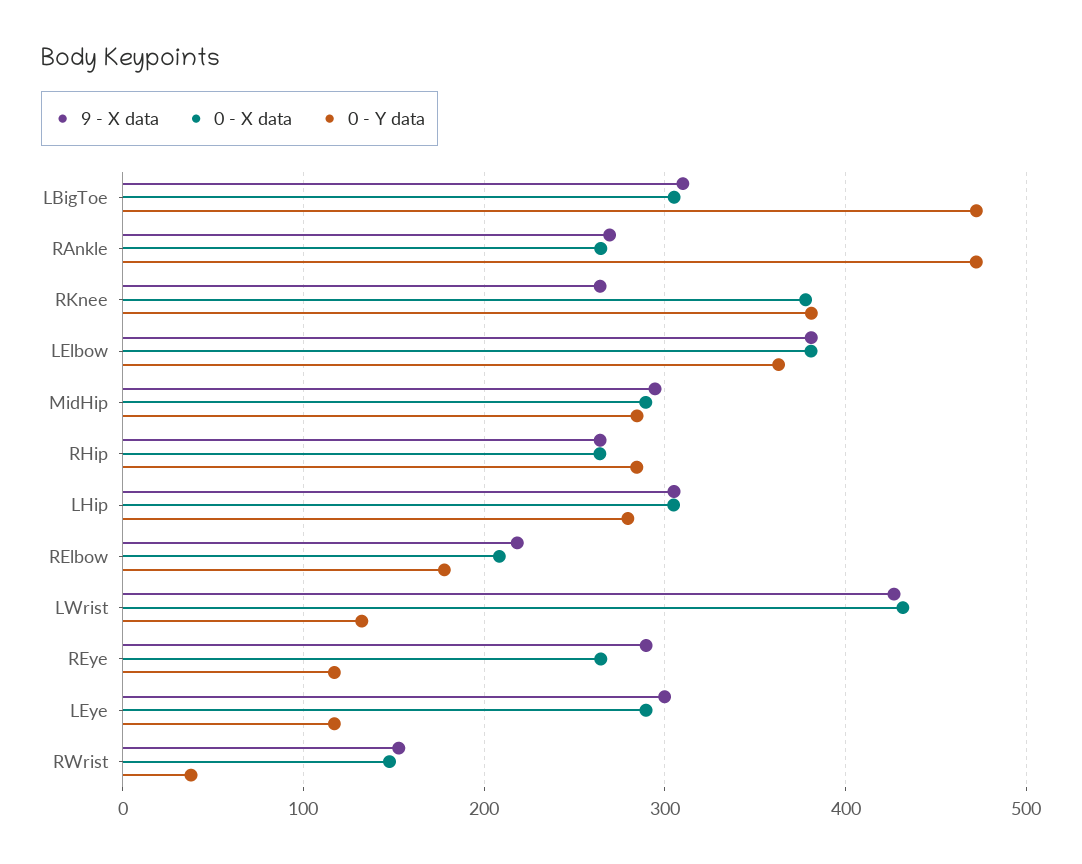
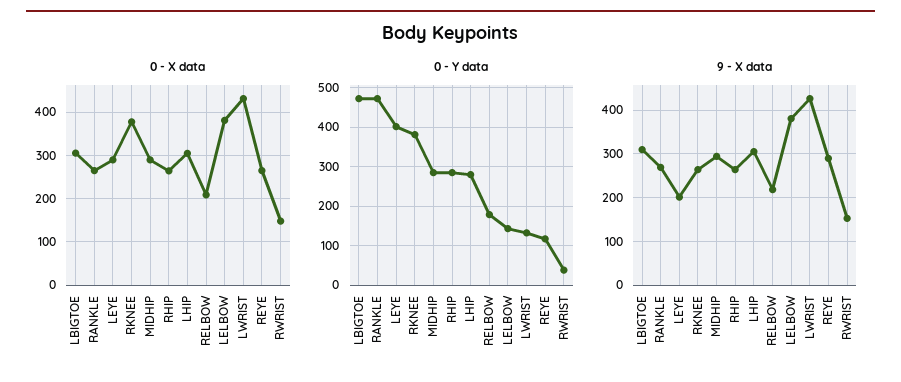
0 - Y data, LElbow: 360 -> 140
9 - X data, LEye: 300 -> 200
0 - Y data, LEye: 120 -> 400

